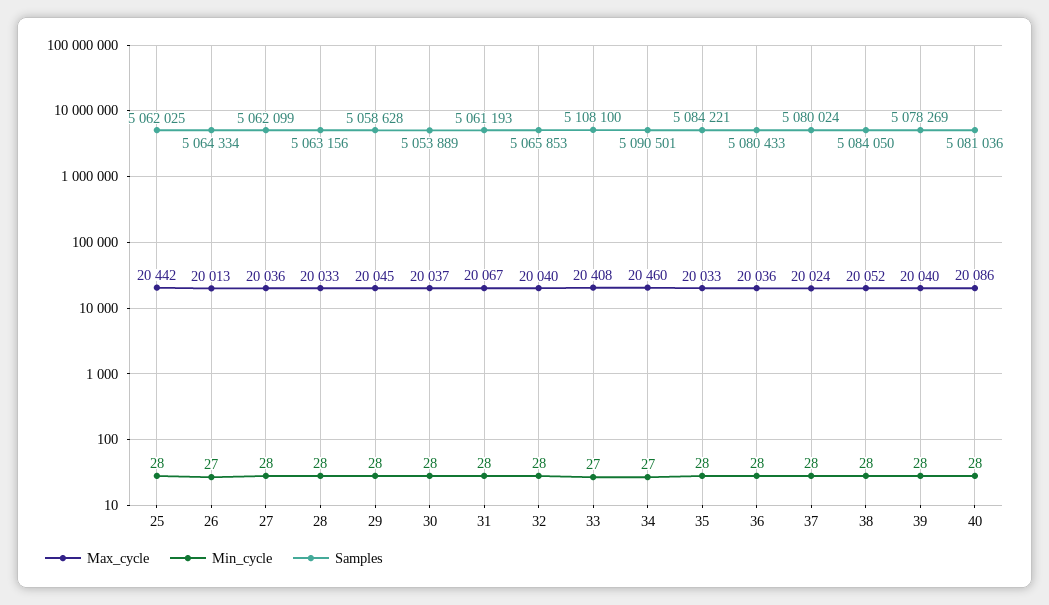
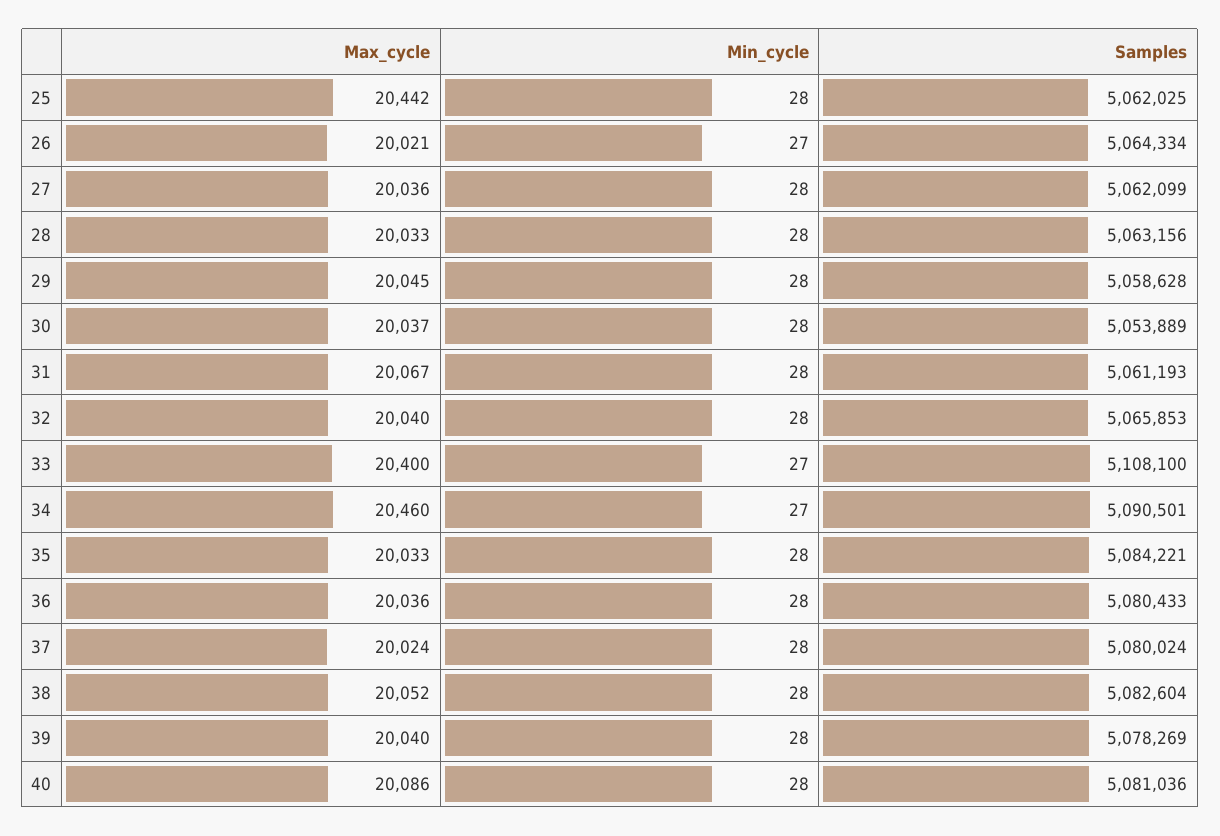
Max_cycle, 26: 20013 -> 20021
Max_cycle, 33: 20408 -> 20400
Samples, 38: 5084050 -> 5082604

